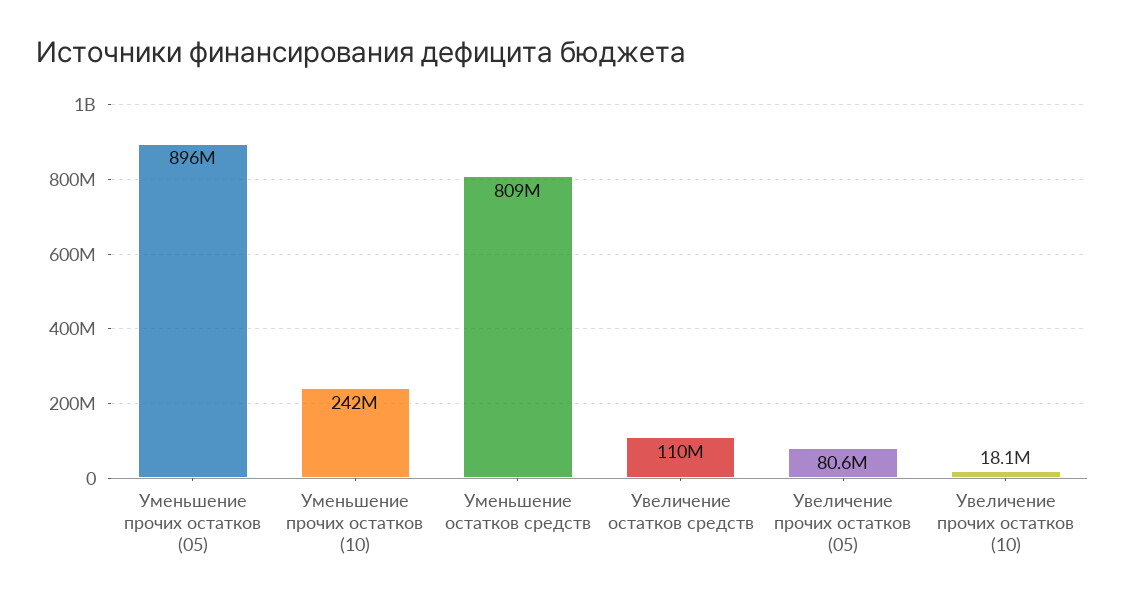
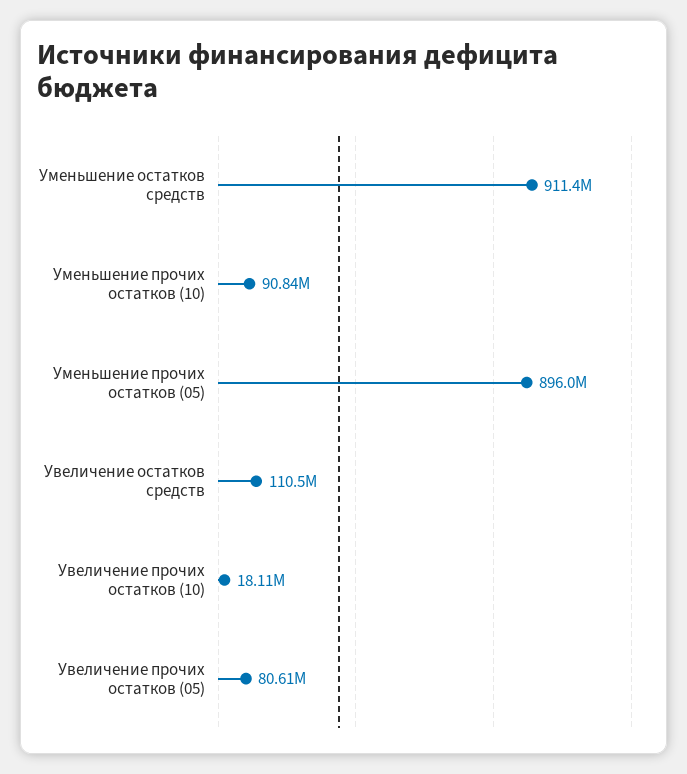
Уменьшение прочих остатков (10): 242000000 -> 90840000
Уменьшение остатков средств: 809000000 -> 911400000

